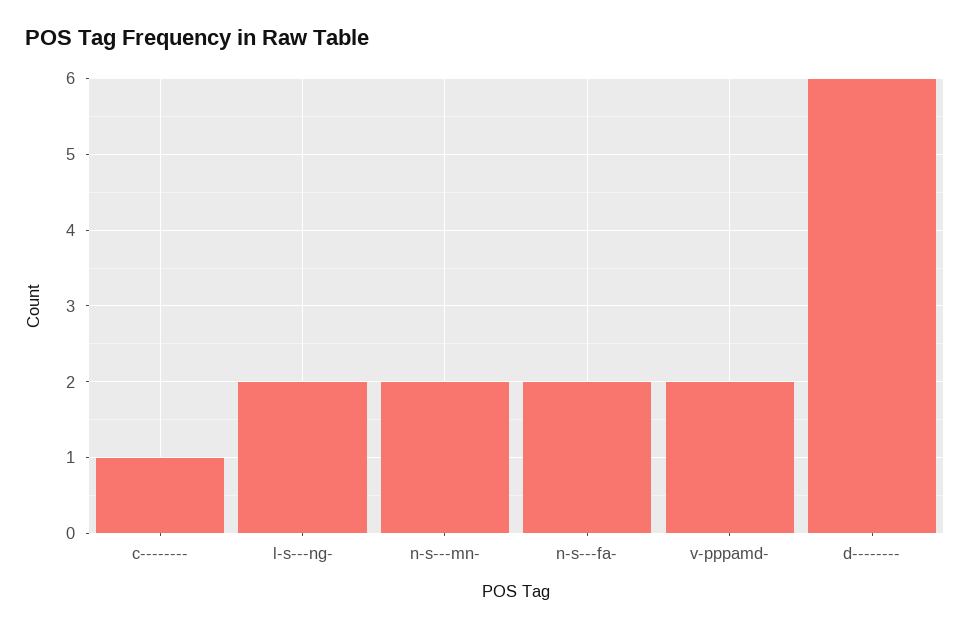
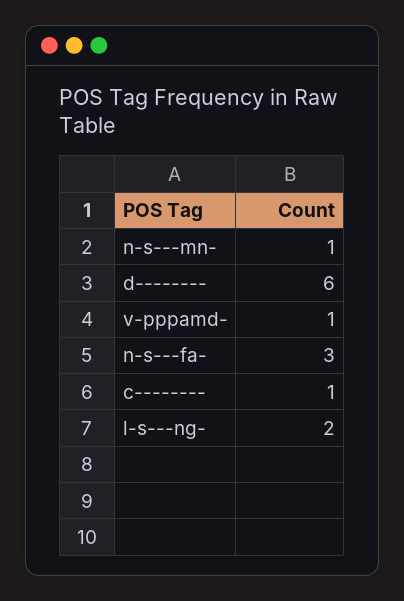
n-s---mn-: 2 -> 1
n-s---fa-: 2 -> 3
v-pppamd-: 2 -> 1

